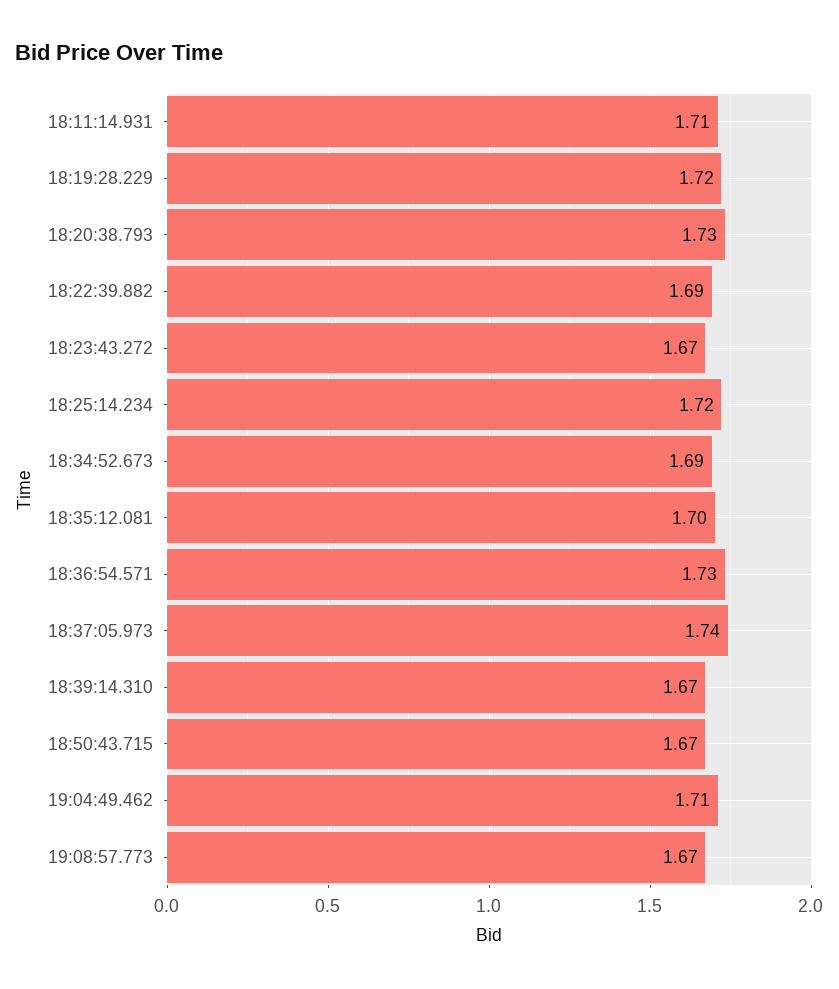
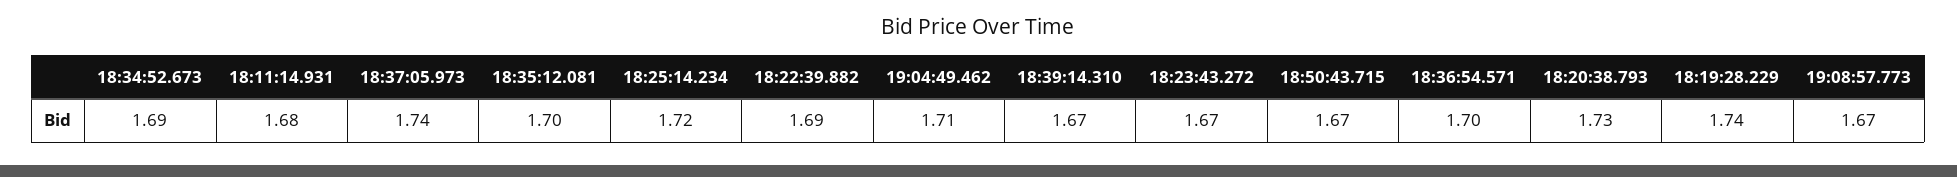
18:11:14.931: 1.71 -> 1.68
18:19:28.229: 1.72 -> 1.74
18:36:54.571: 1.73 -> 1.7

